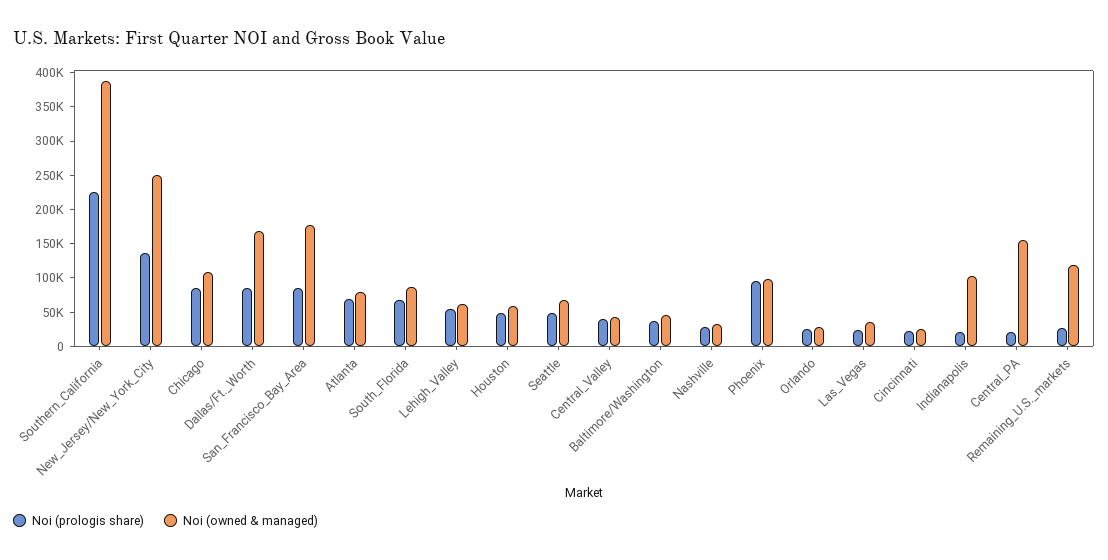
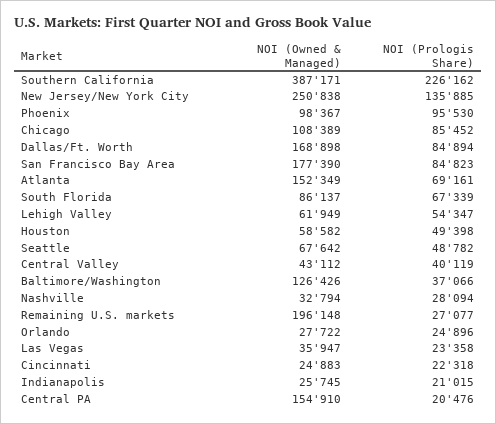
Noi (owned & managed), Atlanta: 75000 -> 152349
Noi (owned & managed), Baltimore/Washington: 50000 -> 126426
Noi (owned & managed), Indianapolis: 100000 -> 25745
Noi (owned & managed), Remaining_U.S._markets: 125000 -> 196148

